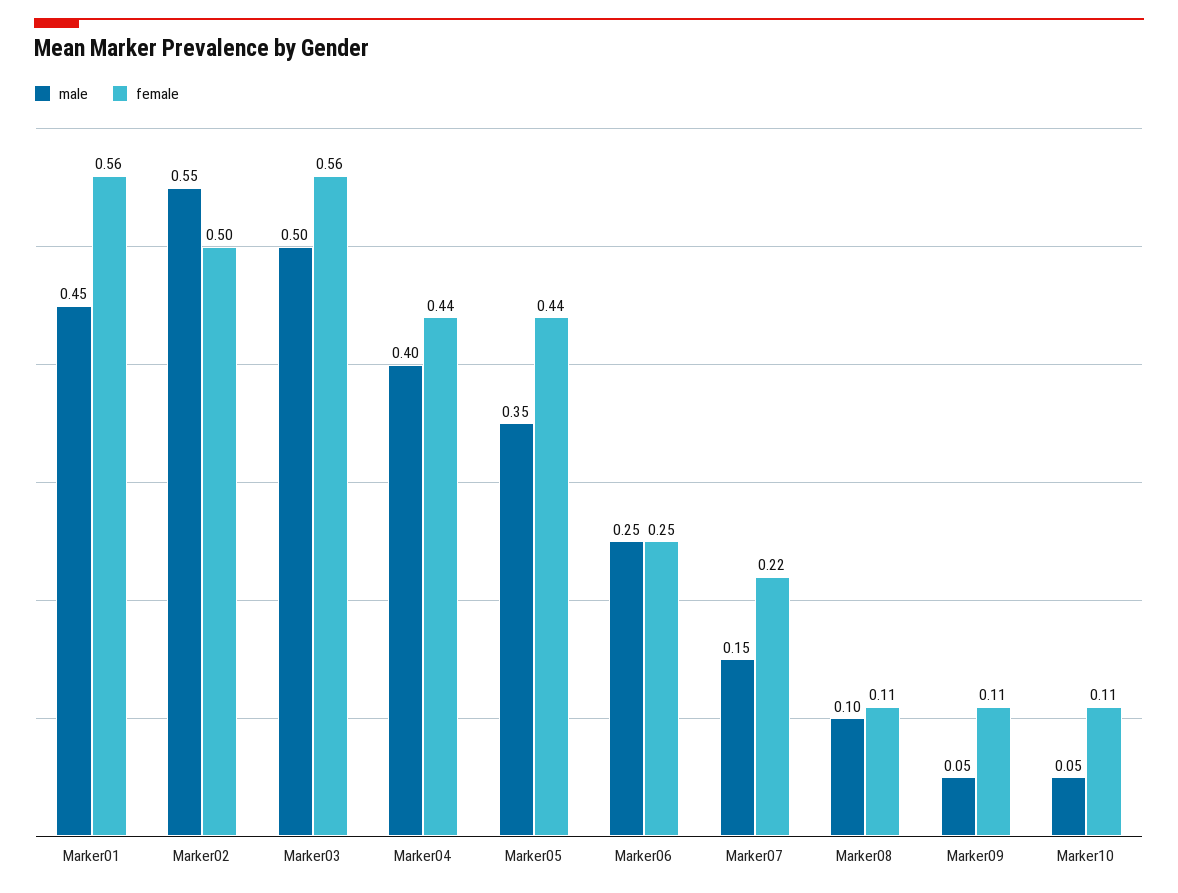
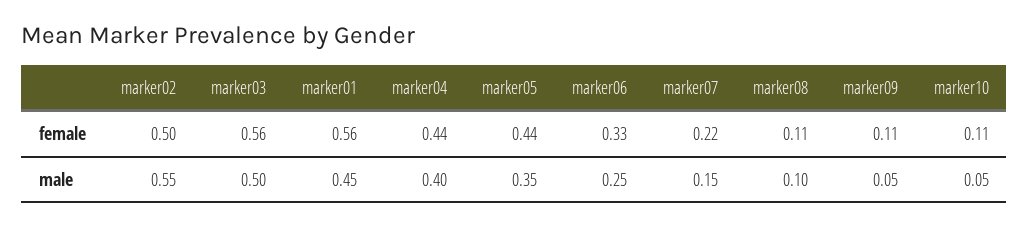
female, Marker06: 0.25 -> 0.33

